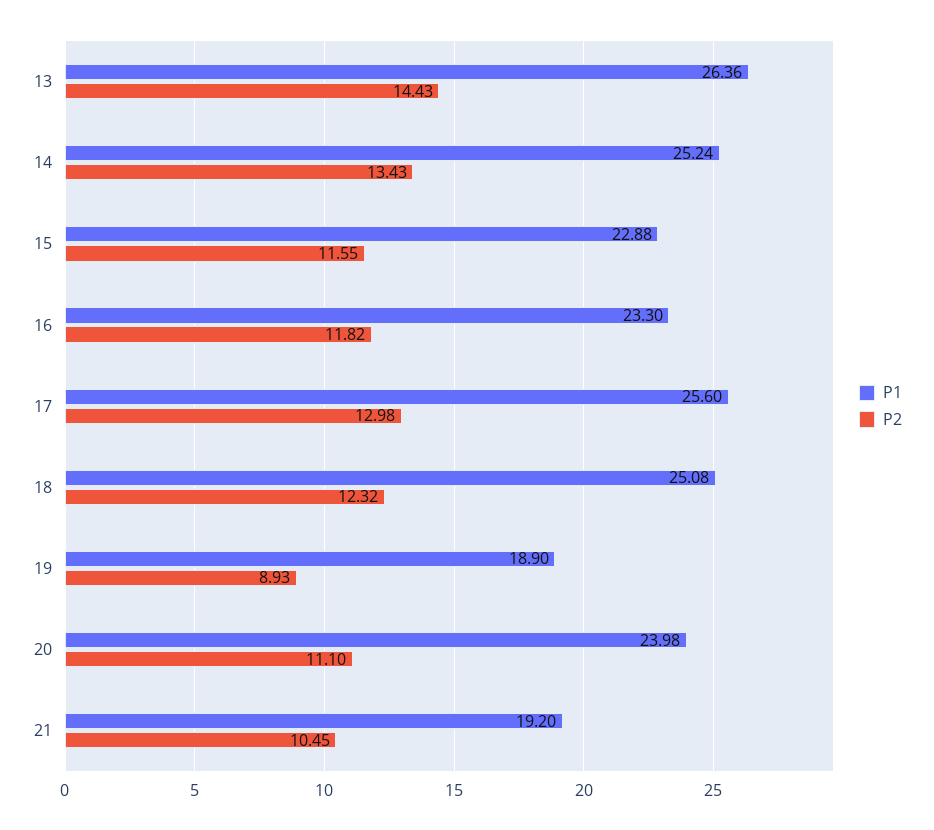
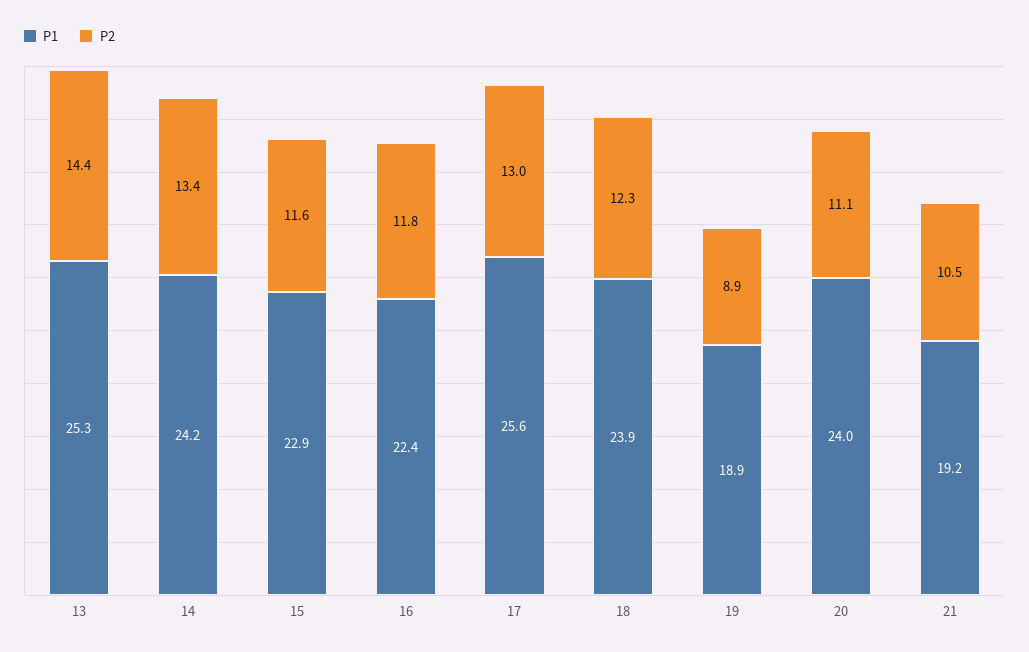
P1, 13: 26.36 -> 25.3
P1, 14: 25.24 -> 24.2
P1, 16: 23.3 -> 22.4
P1, 18: 25.08 -> 23.9

